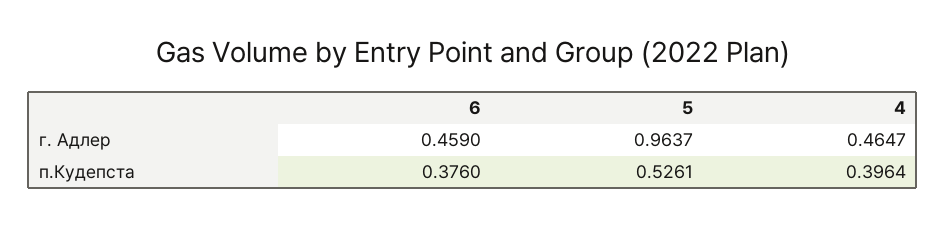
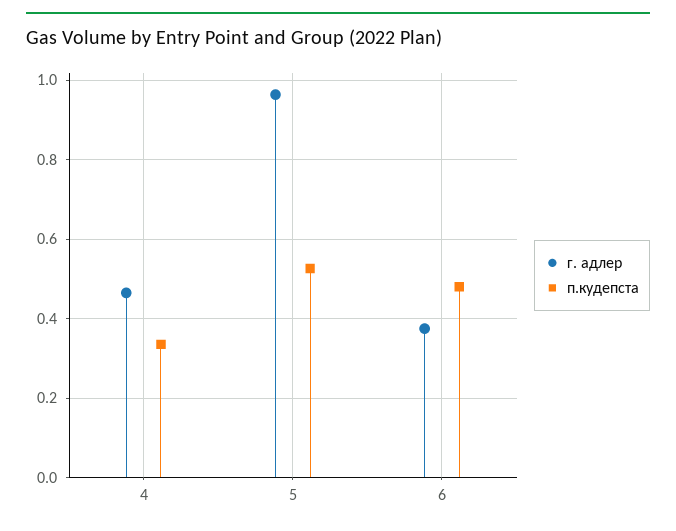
г. Адлер, 6: 0.459 -> 0.38
п.Кудепста, 6: 0.376 -> 0.48
п.Кудепста, 4: 0.3964 -> 0.34

